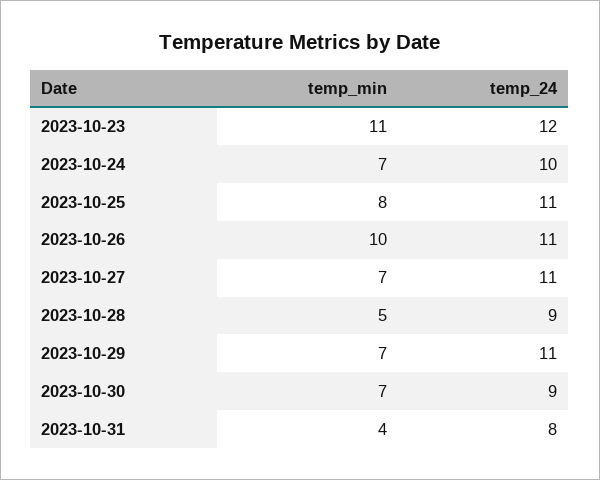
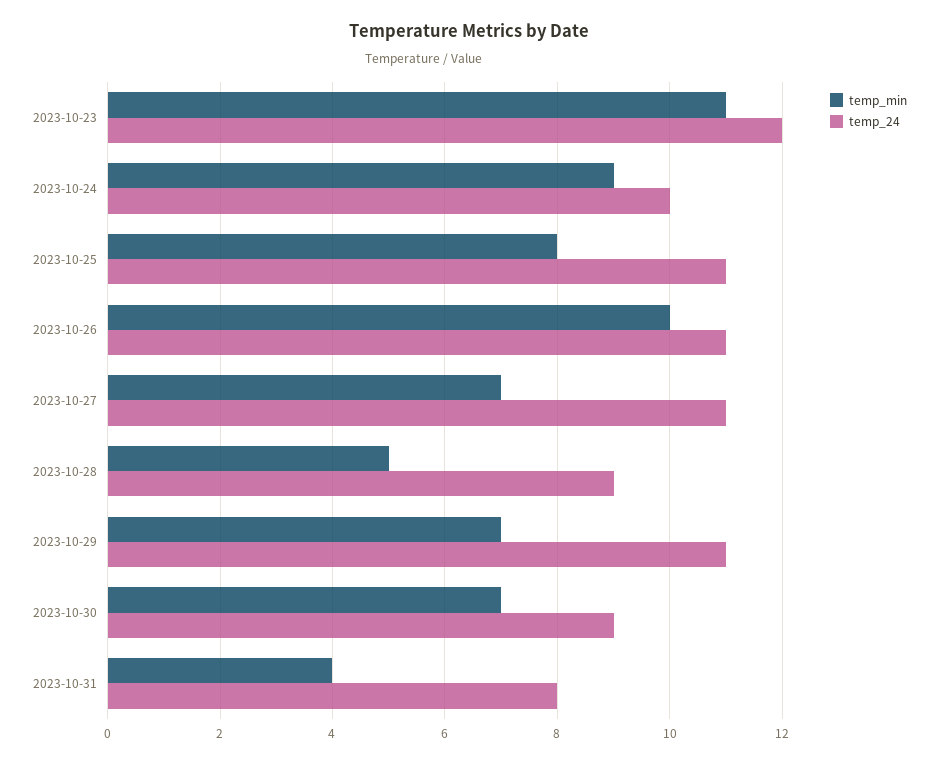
temp_min, 2023-10-24: 7 -> 9

